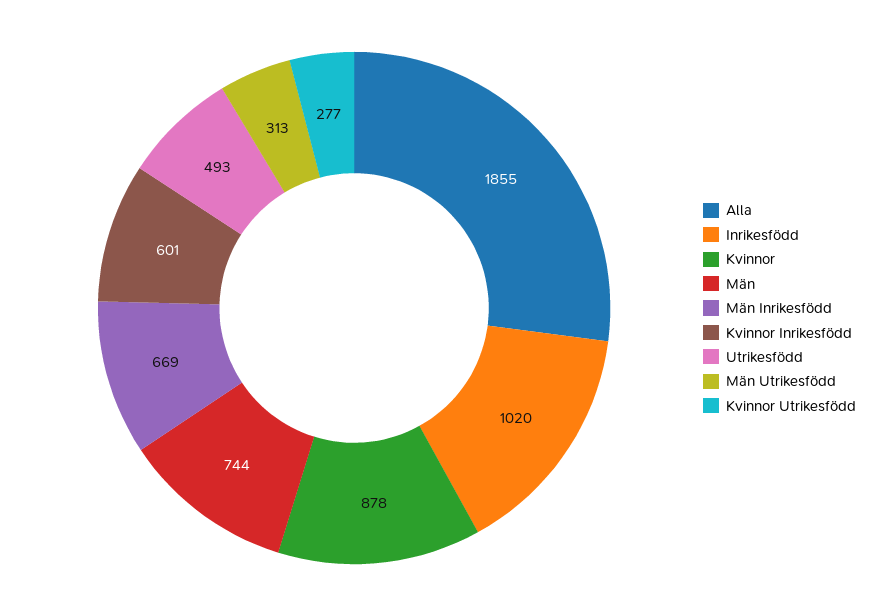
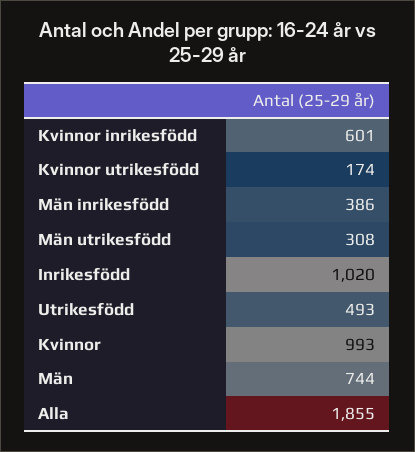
Kvinnor: 878 -> 993
Män Inrikesfödd: 669 -> 386
Män Utrikesfödd: 313 -> 308
Kvinnor Utrikesfödd: 277 -> 174

